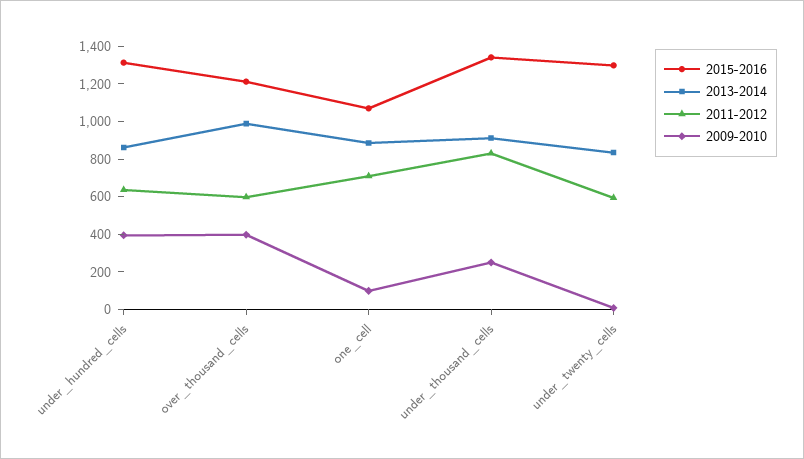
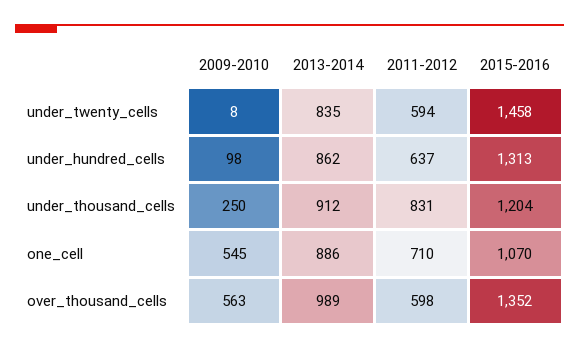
2009-2010, under_hundred_cells: 400 -> 98
2015-2016, over_thousand_cells: 1200 -> 1352
2009-2010, over_thousand_cells: 400 -> 563
2009-2010, one_cell: 100 -> 545
2015-2016, under_thousand_cells: 1350 -> 1204
2015-2016, under_twenty_cells: 1300 -> 1458

